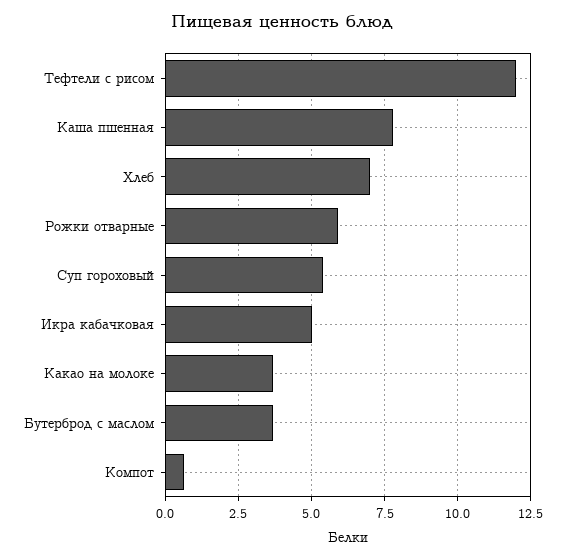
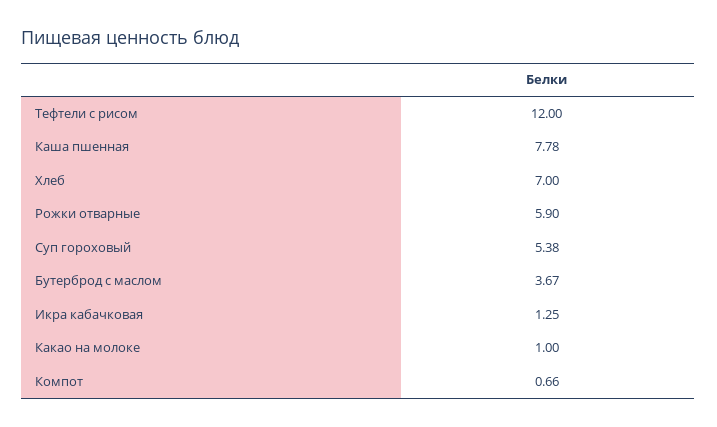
Икра кабачковая: 5 -> 1.25
Какао на молоке: 3.75 -> 1

